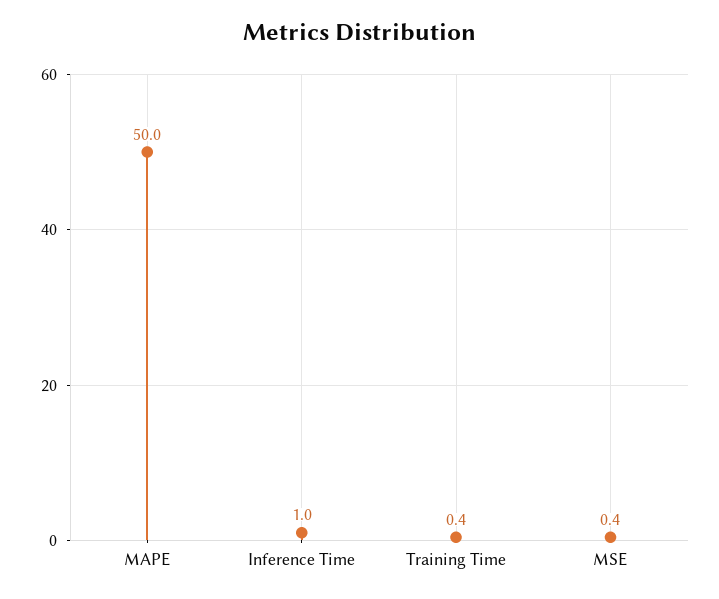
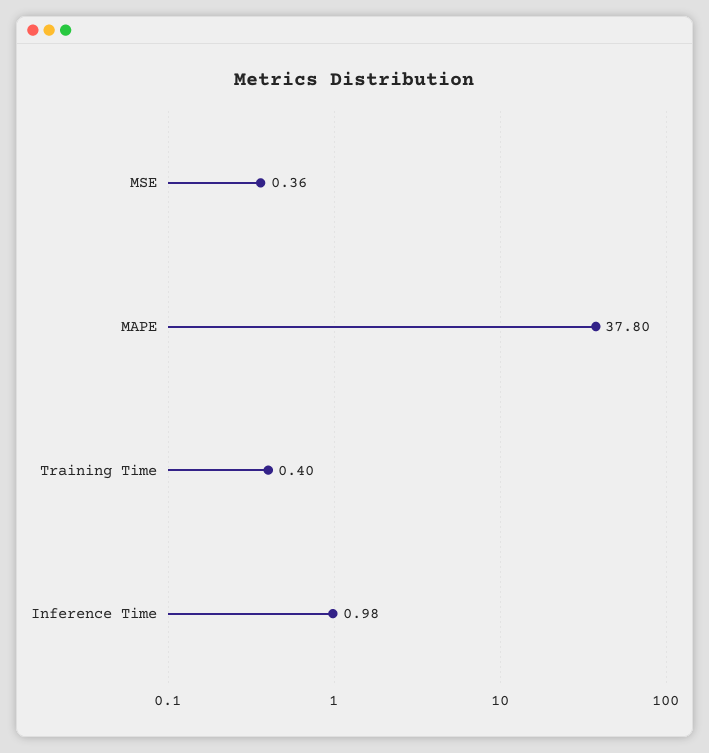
MAPE: 50 -> 37.8

